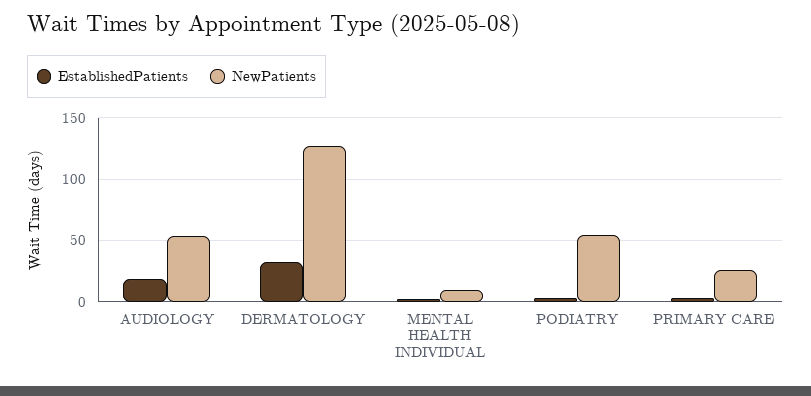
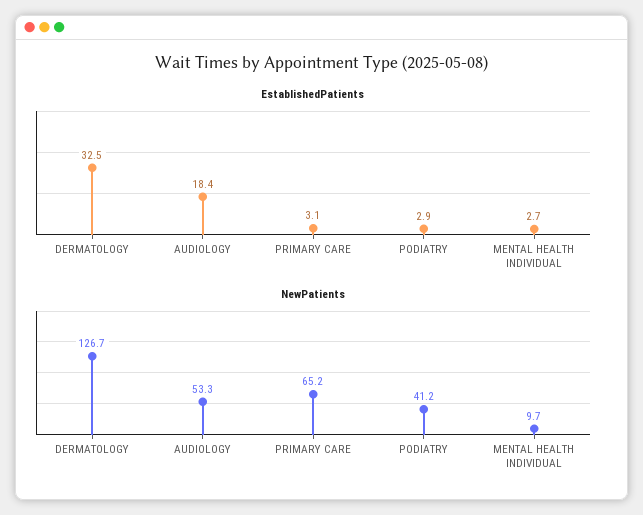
NewPatients, PODIATRY: 55 -> 41.2
NewPatients, PRIMARY CARE: 25 -> 65.2

